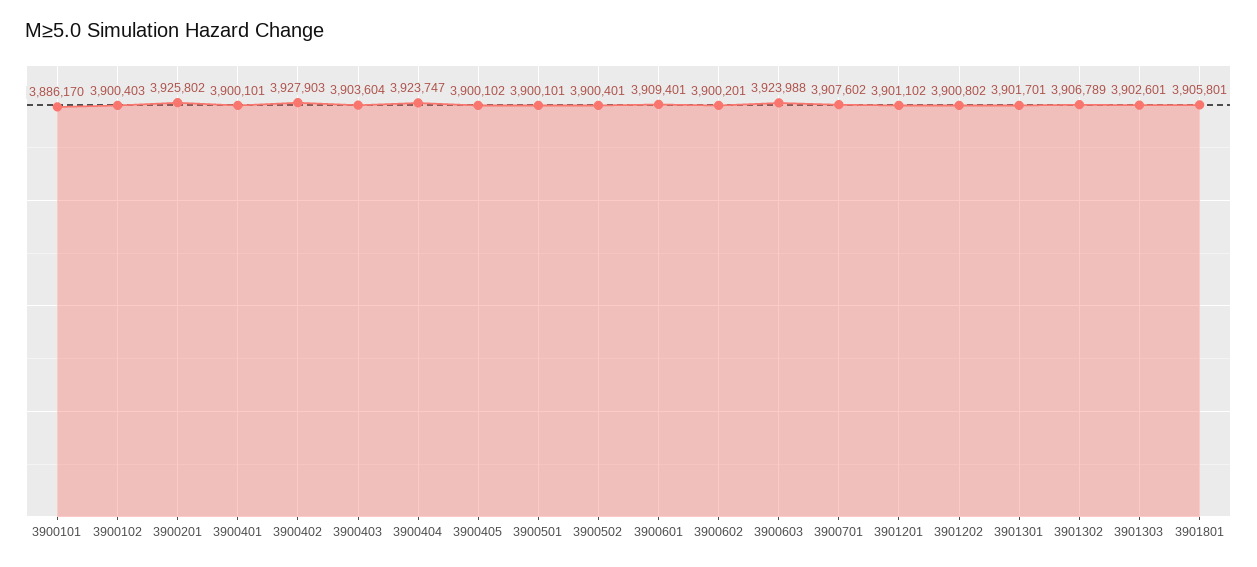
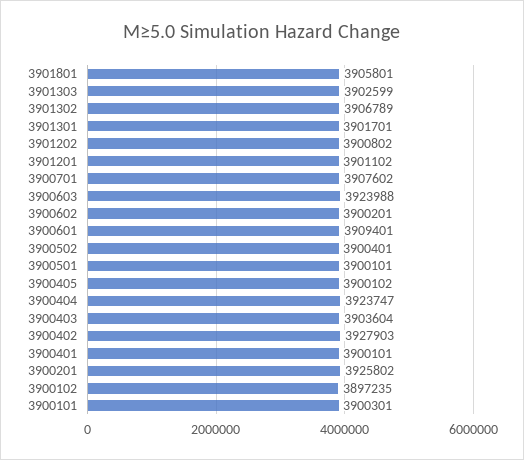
3900101: 3886170 -> 3900301
3900102: 3900403 -> 3897235
3901303: 3902601 -> 3902599

